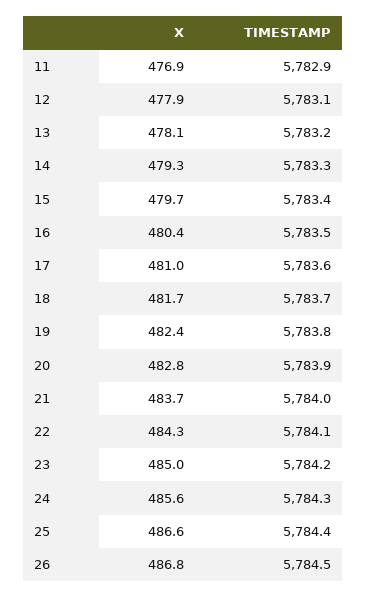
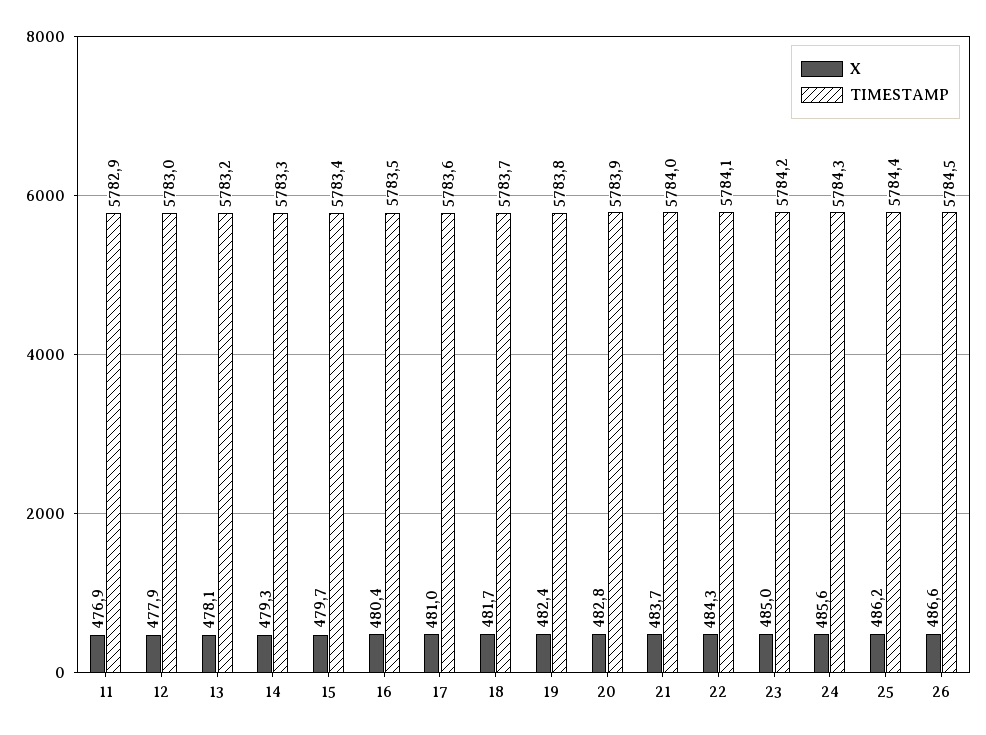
TIMESTAMP, 12: 5783.1 -> 5783
X, 25: 486.6 -> 486.2
X, 26: 486.8 -> 486.6

